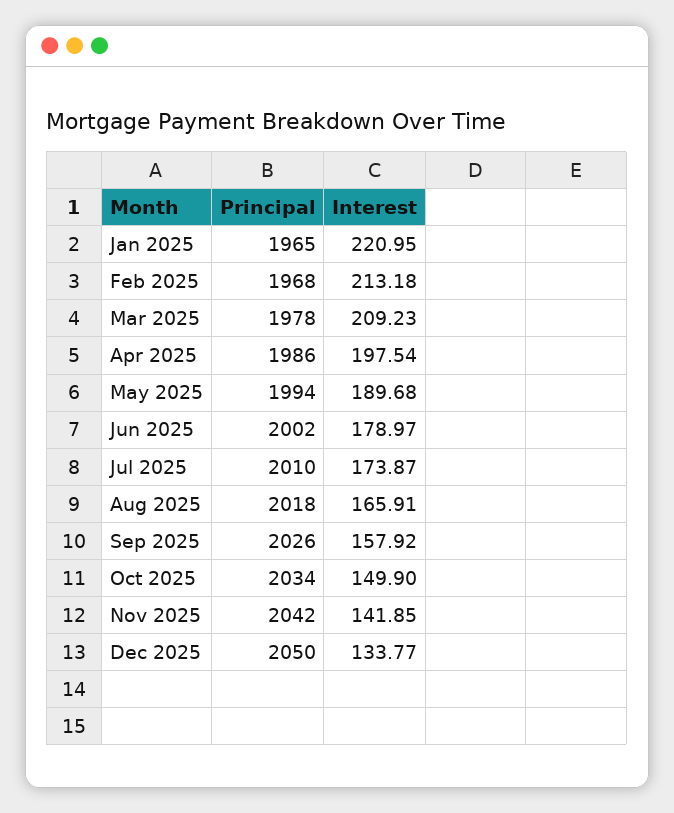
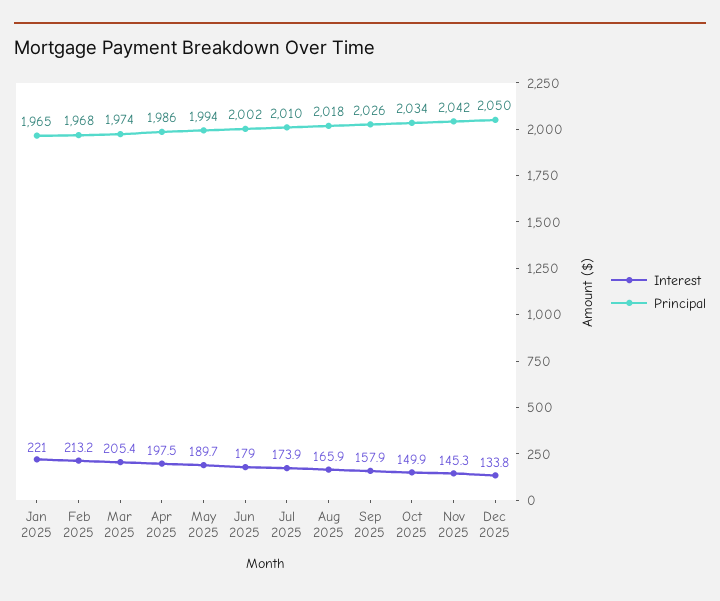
Principal, Mar 2025: 1978 -> 1974
Interest, Mar 2025: 209.23 -> 205.4
Interest, Nov 2025: 141.85 -> 145.3

